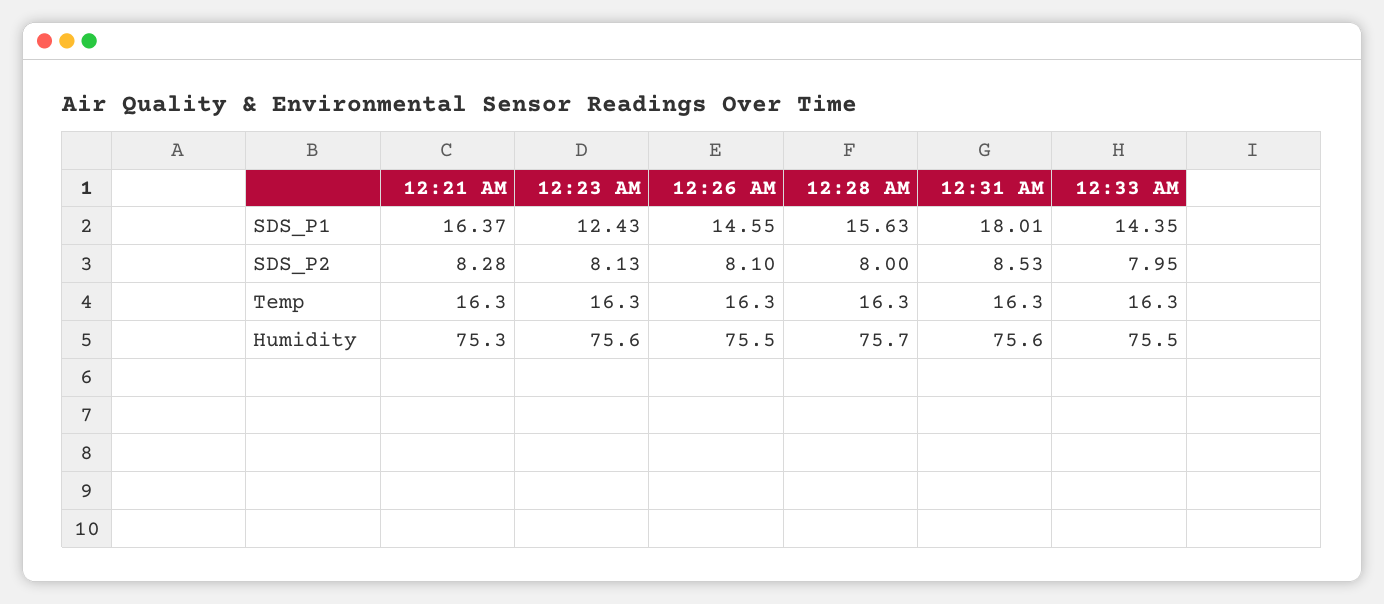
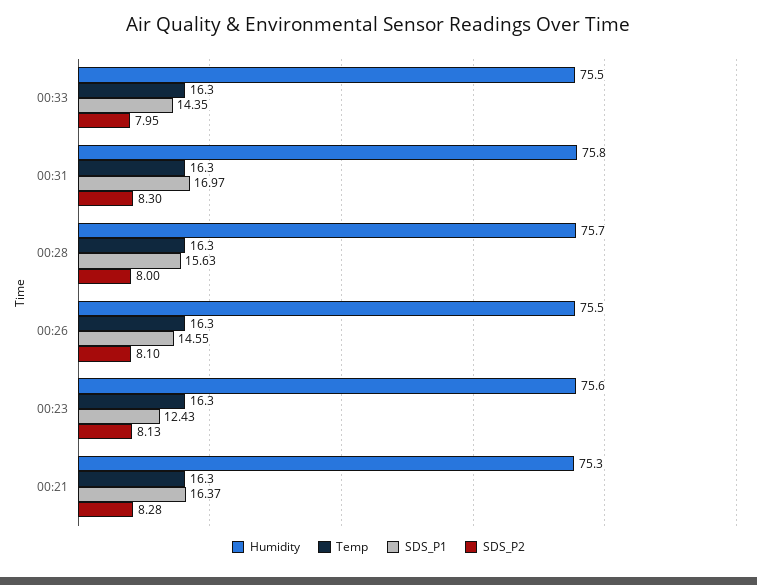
SDS_P1, 12:31 AM: 18.01 -> 16.97
SDS_P2, 12:31 AM: 8.53 -> 8.3
Humidity, 12:31 AM: 75.6 -> 75.8

